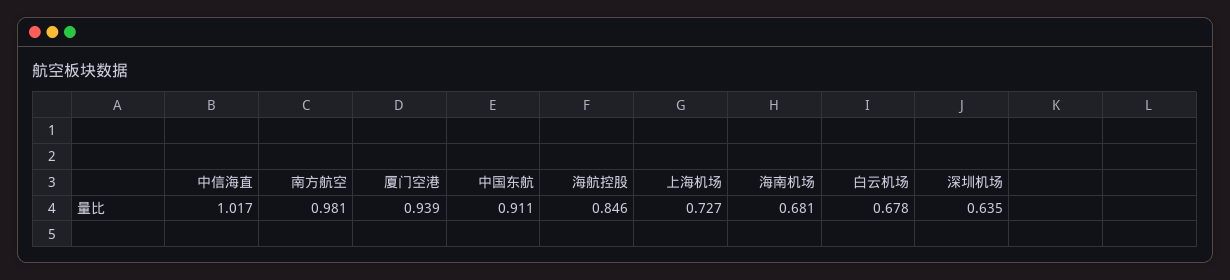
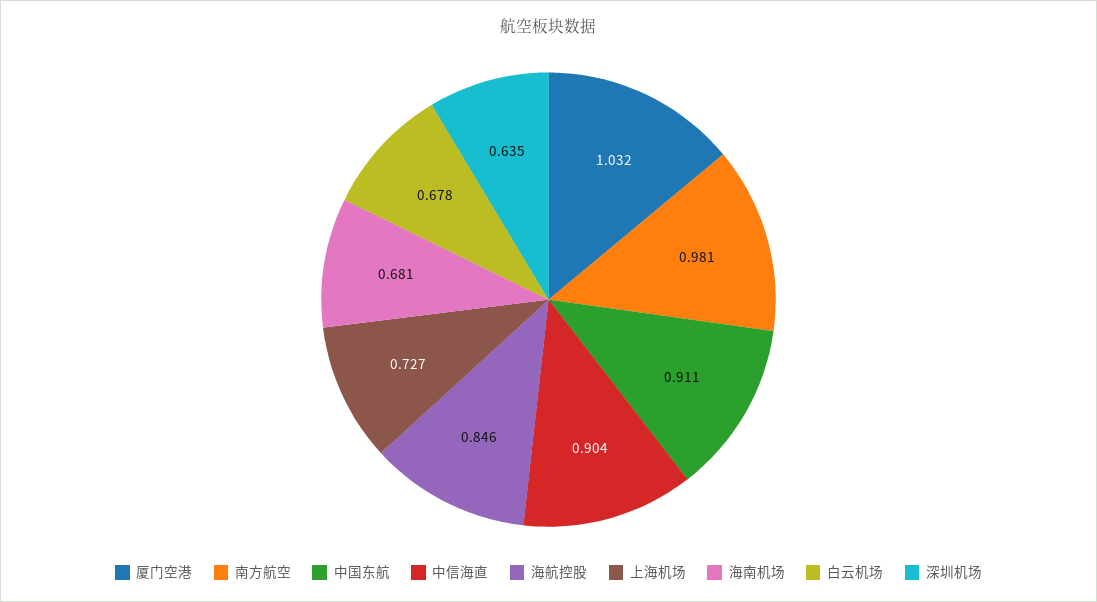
中信海直: 1.017 -> 0.904
厦门空港: 0.939 -> 1.032

